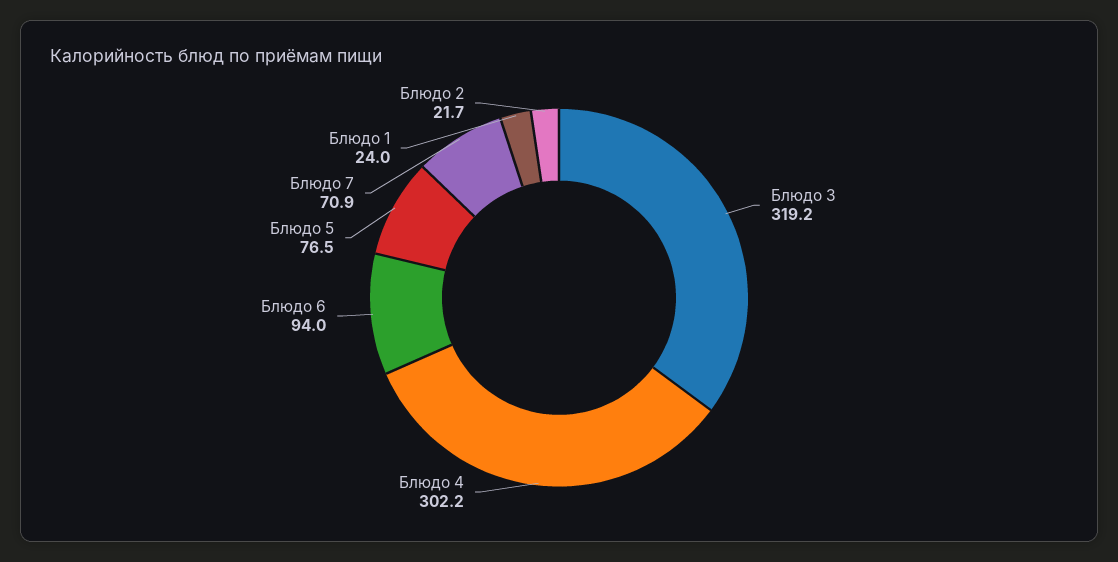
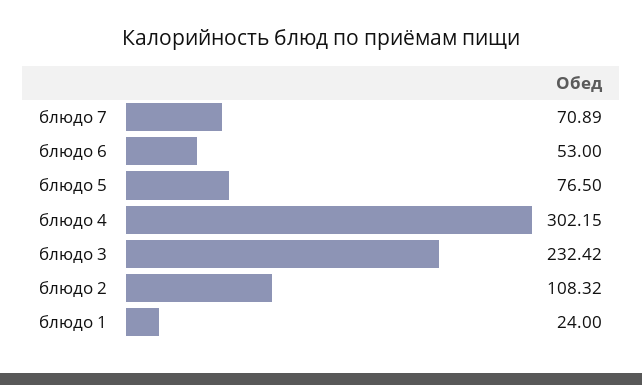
Блюдо 3: 319.2 -> 232.42
Блюдо 6: 94 -> 53
Блюдо 2: 21.7 -> 108.32

